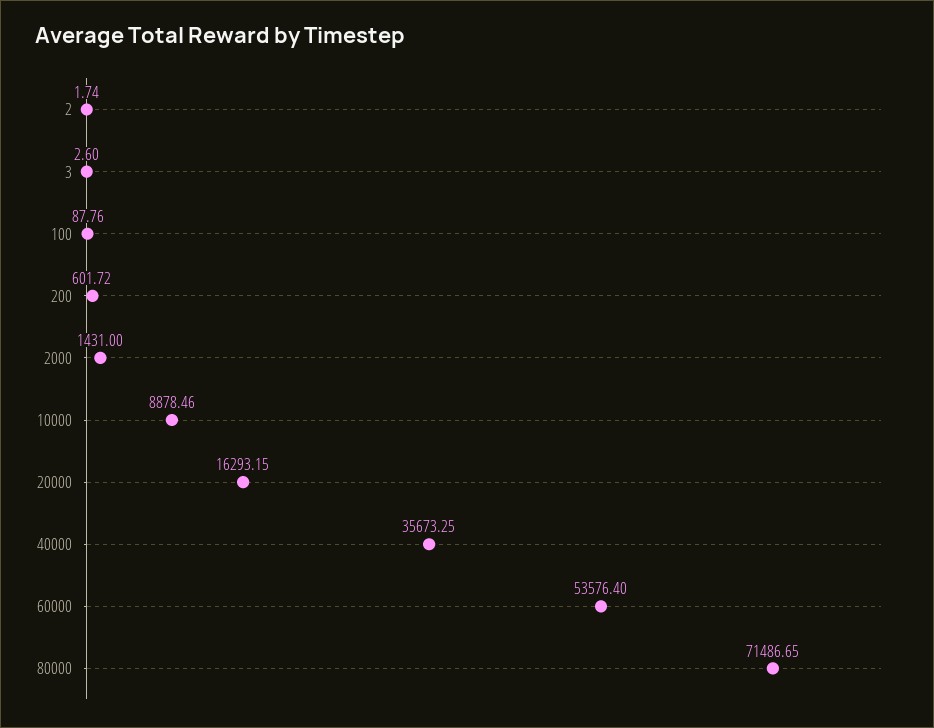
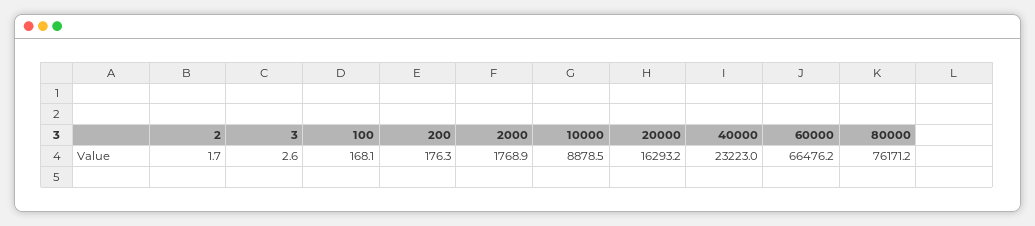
100: 87.76 -> 168.1
200: 601.72 -> 176.3
2000: 1431 -> 1768.9
40000: 35673.25 -> 23223
60000: 53576.4 -> 66476.2
80000: 71486.65 -> 76171.2

